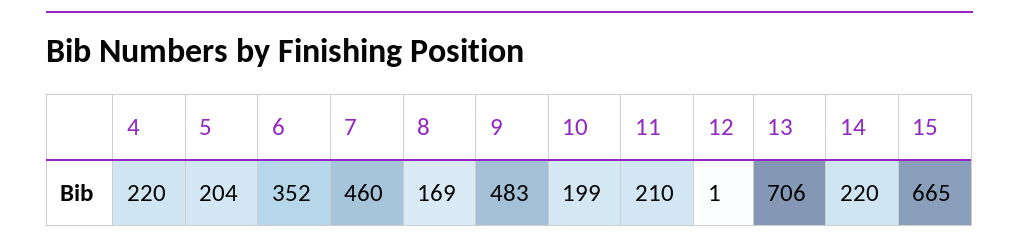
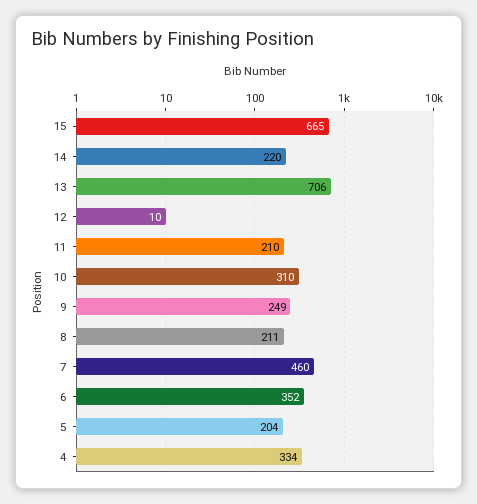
4: 220 -> 334
8: 169 -> 211
9: 483 -> 249
10: 199 -> 310
12: 1 -> 10

